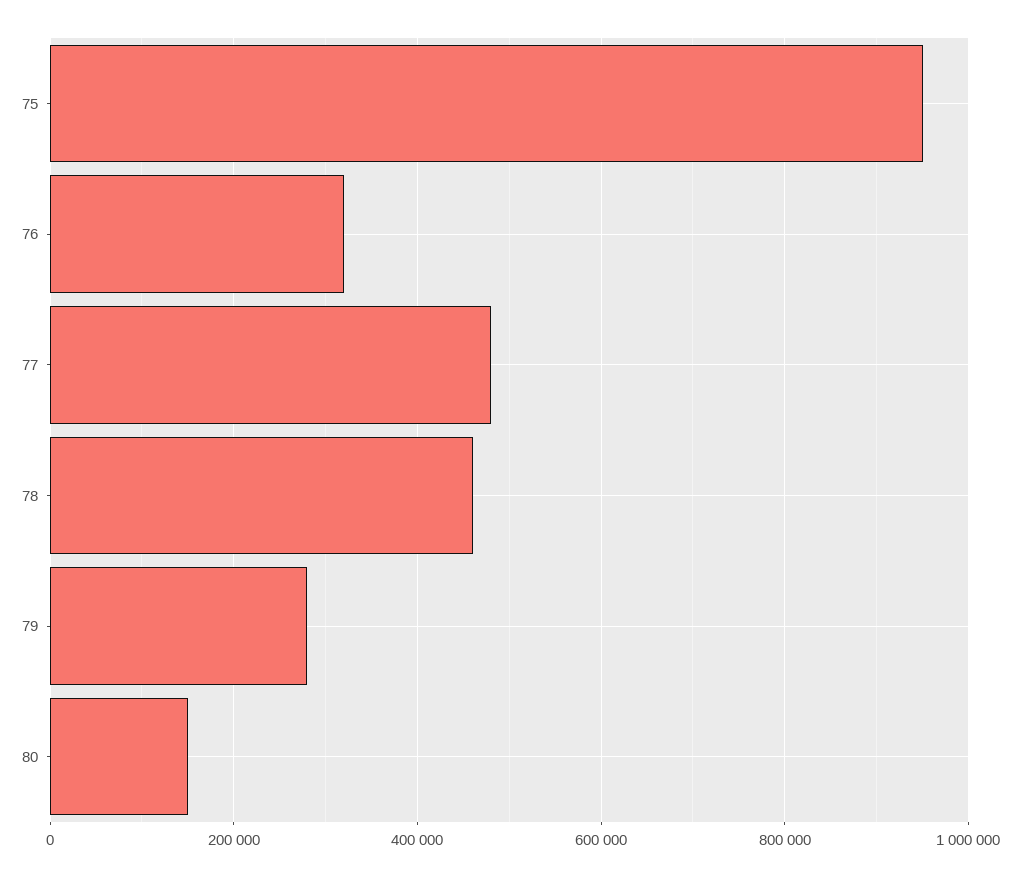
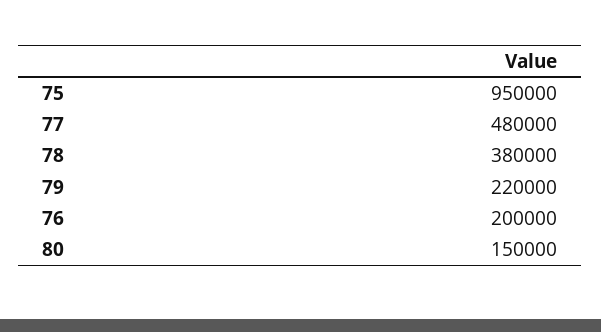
76: 320000 -> 200000
78: 460000 -> 380000
79: 280000 -> 220000

